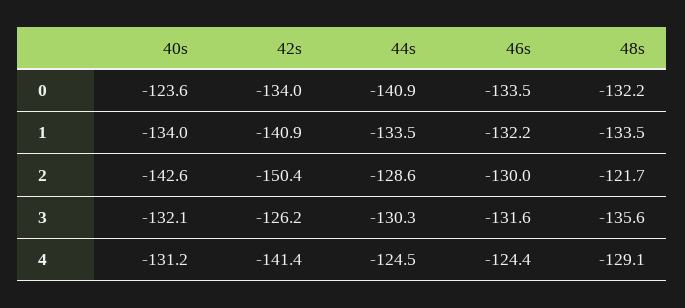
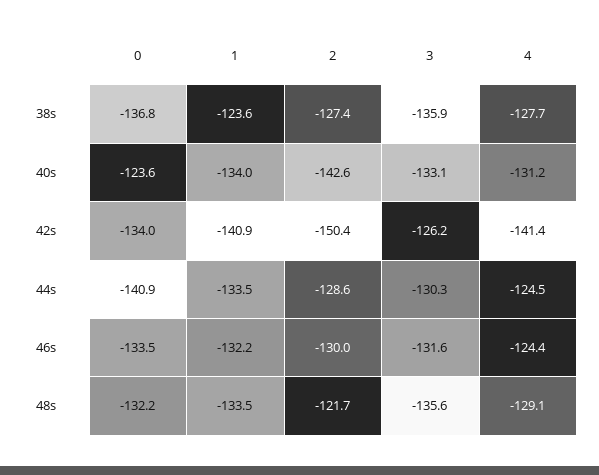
40s, 3: -132.1 -> -133.1
38s, 0: none -> -136.8
38s, 1: none -> -123.6
38s, 2: none -> -127.4
38s, 3: none -> -135.9
38s, 4: none -> -127.7

